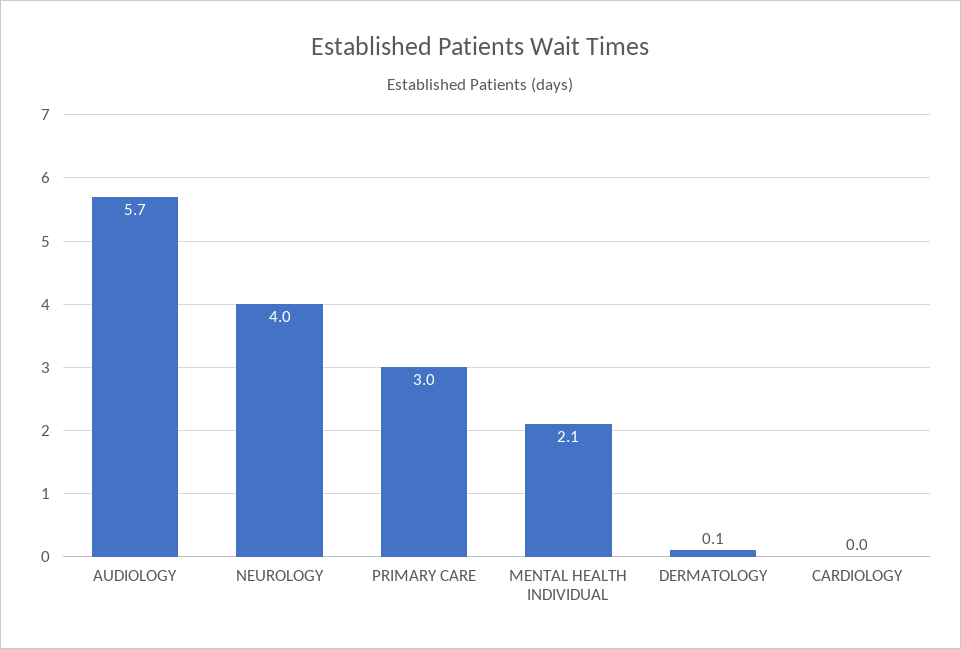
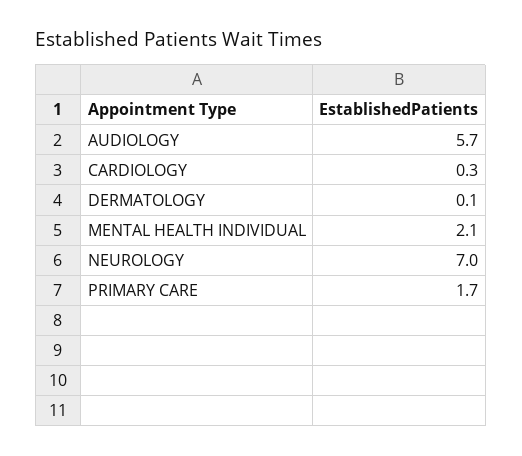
NEUROLOGY: 4 -> 7
PRIMARY CARE: 3 -> 1.7
CARDIOLOGY: 0 -> 0.3

